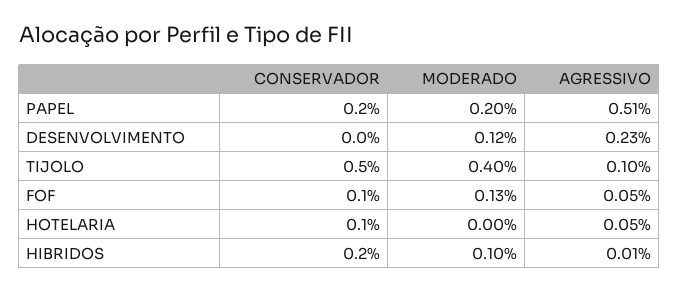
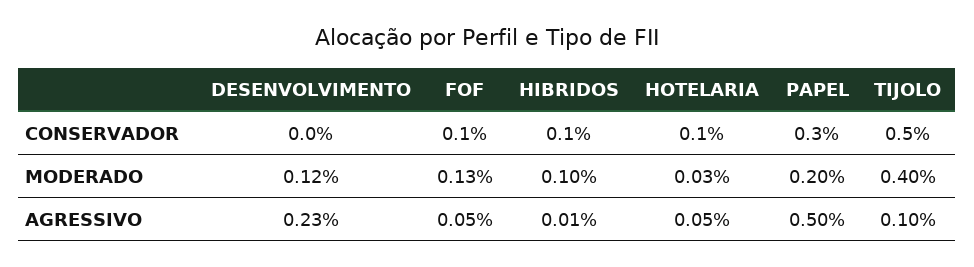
CONSERVADOR, PAPEL: 0.2 -> 0.3
AGRESSIVO, PAPEL: 0.51 -> 0.5
MODERADO, HOTELARIA: 0 -> 0.03
CONSERVADOR, HIBRIDOS: 0.2 -> 0.1

